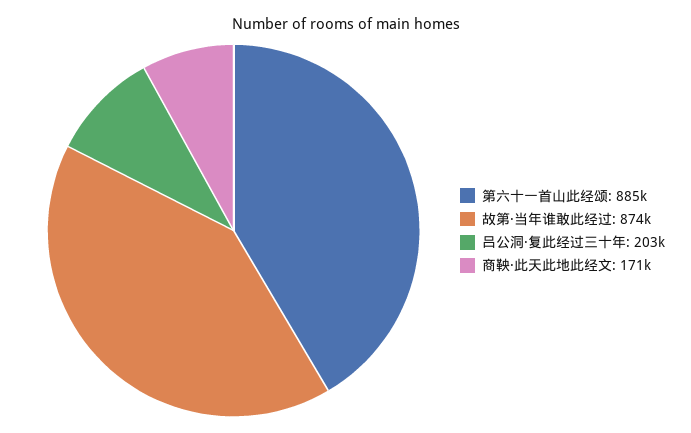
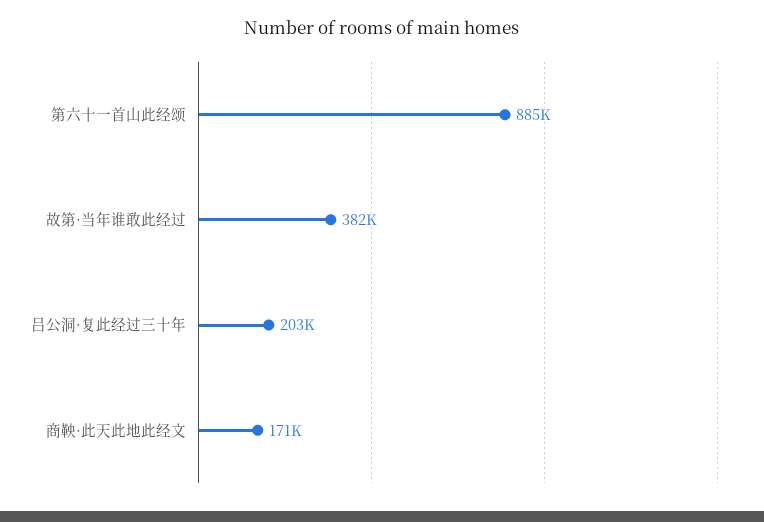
故第·当年谁敢此经过: 874000 -> 382000

